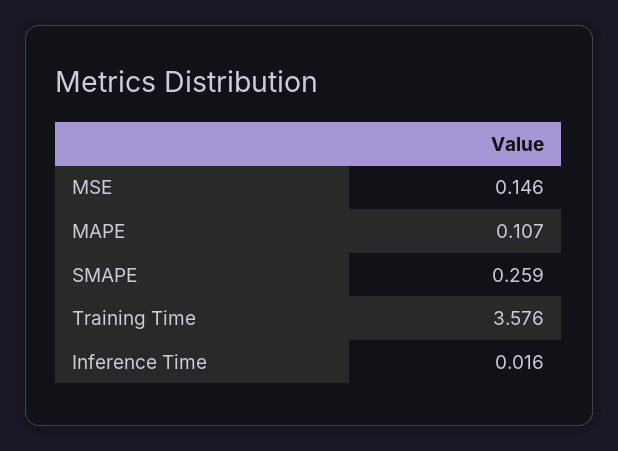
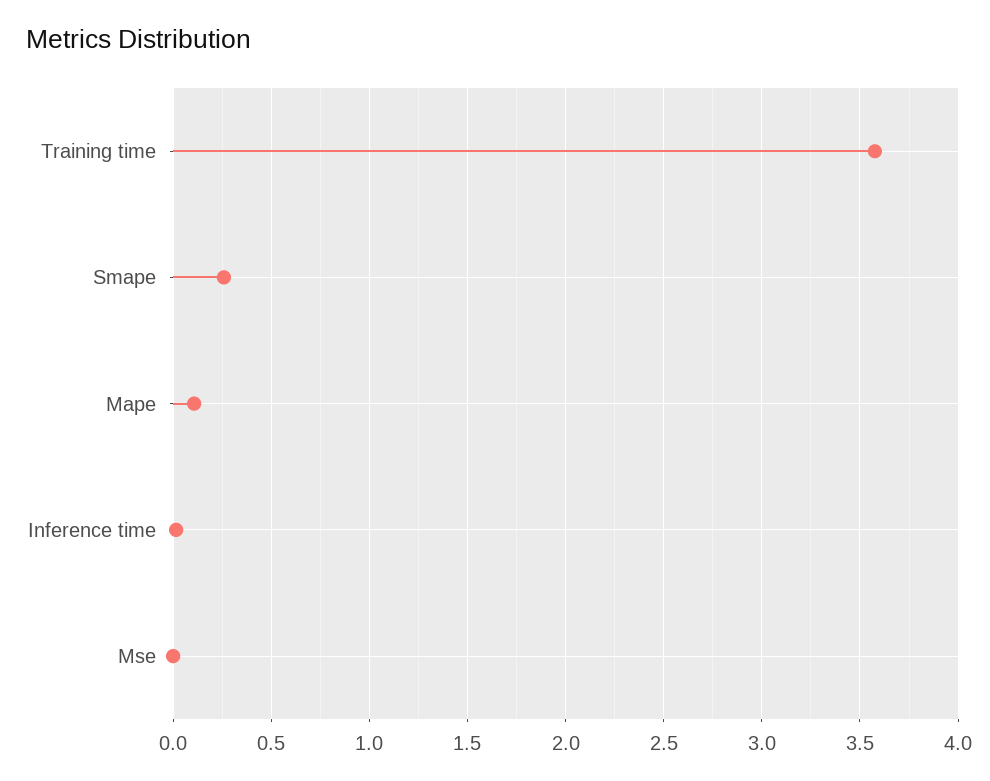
MSE: 0.146 -> 0

